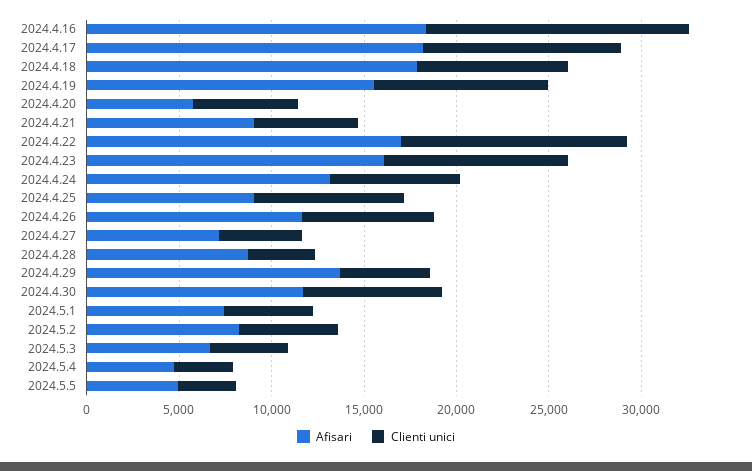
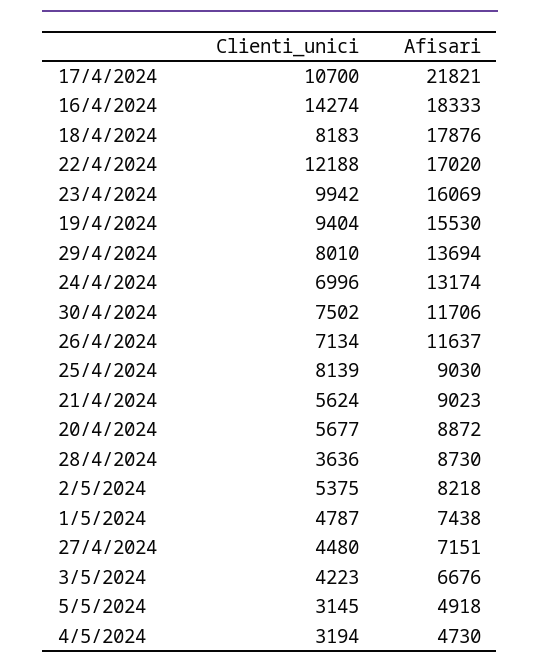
Afisari, 2024.4.17: 18000 -> 21821
Afisari, 2024.4.20: 6000 -> 8872
Clienti unici, 2024.4.29: 5000 -> 8010

